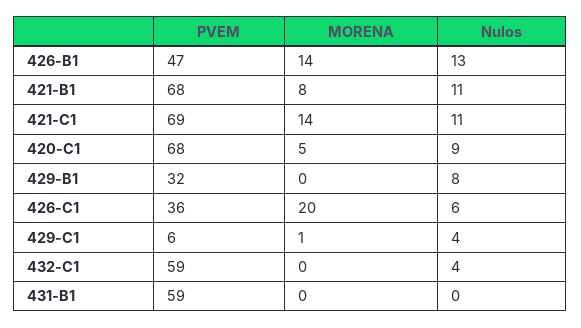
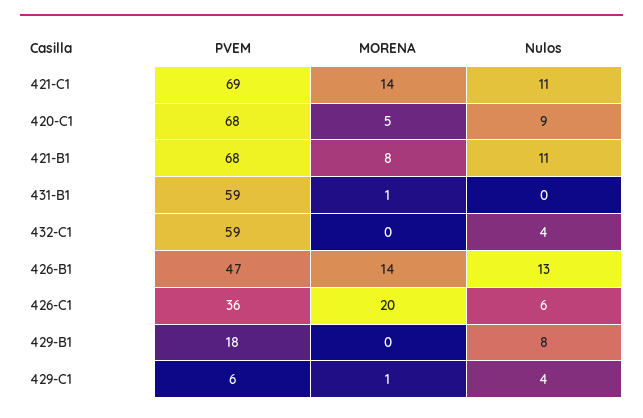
PVEM, 429-B1: 32 -> 18
MORENA, 431-B1: 0 -> 1

